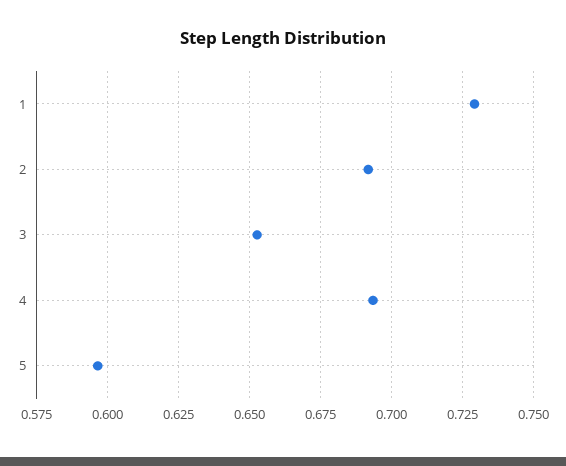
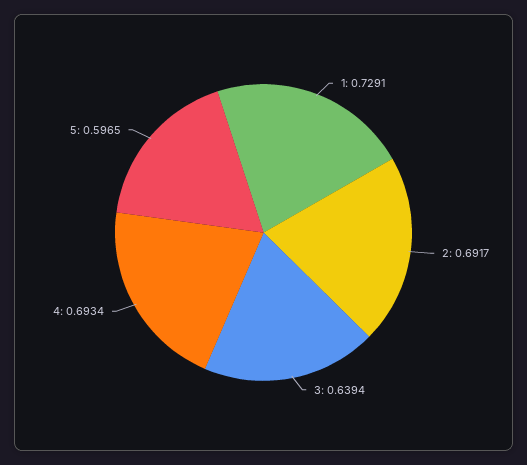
3: 0.6525 -> 0.6394

